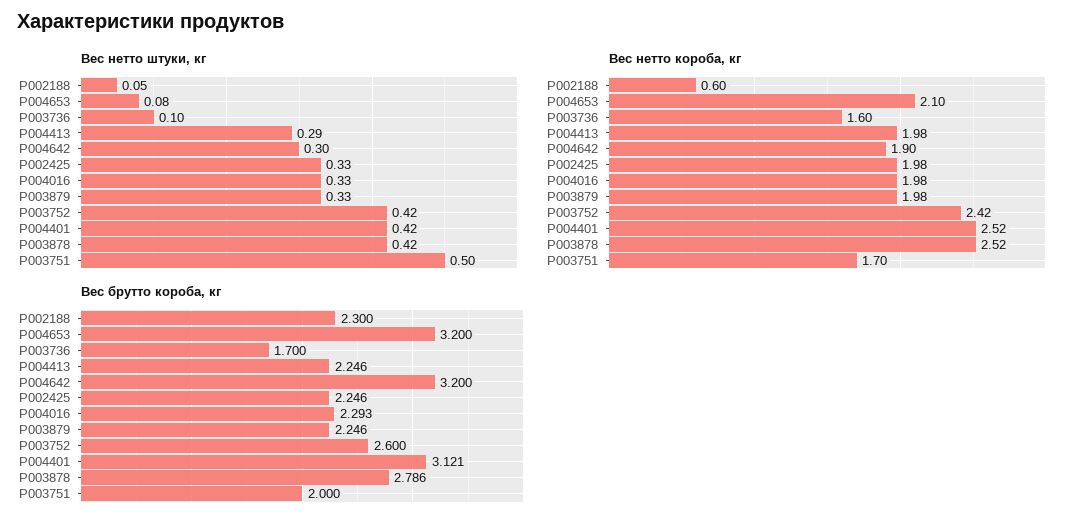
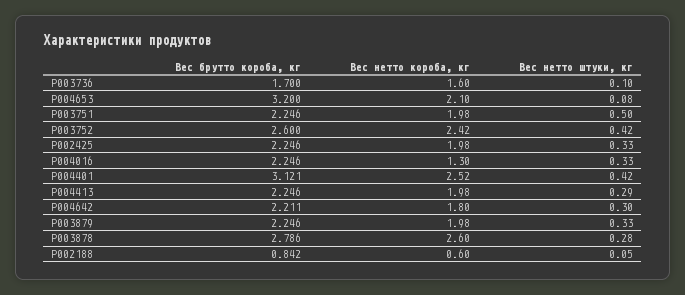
Вес нетто штуки, кг, P003878: 0.42 -> 0.28
Вес нетто короба, кг, P004642: 1.9 -> 1.8
Вес нетто короба, кг, P004016: 1.98 -> 1.3
Вес нетто короба, кг, P003878: 2.52 -> 2.6
Вес нетто короба, кг, P003751: 1.7 -> 1.98
Вес брутто короба, кг, P002188: 2.3 -> 0.842
Вес брутто короба, кг, P004642: 3.2 -> 2.211
Вес брутто короба, кг, P004016: 2.293 -> 2.246
Вес брутто короба, кг, P003751: 2 -> 2.246

